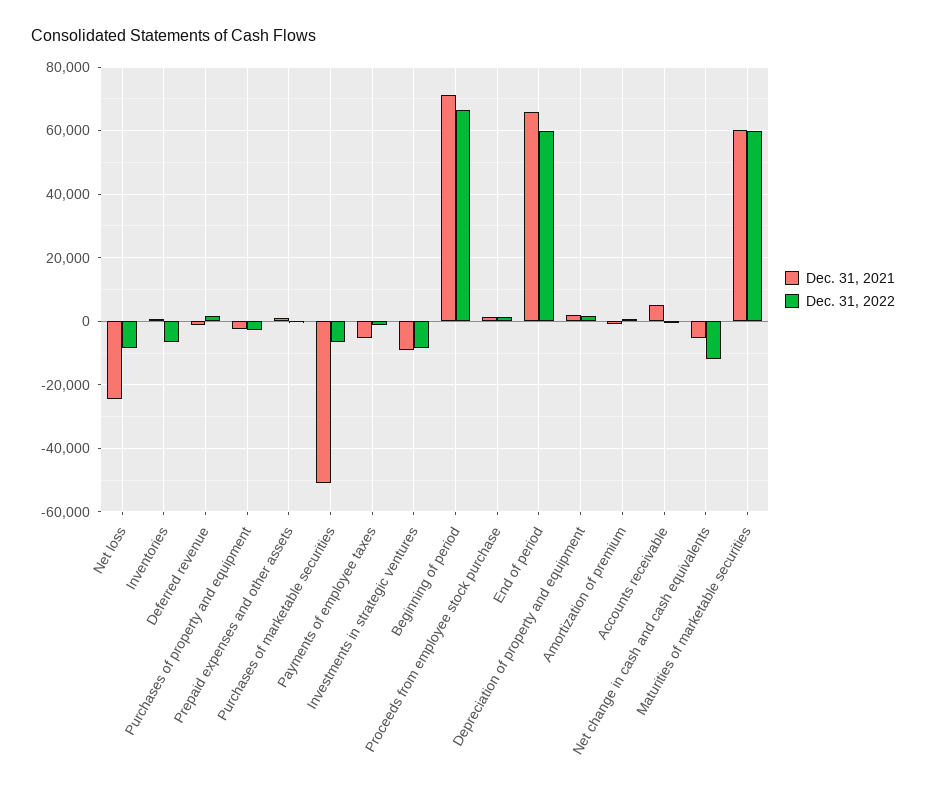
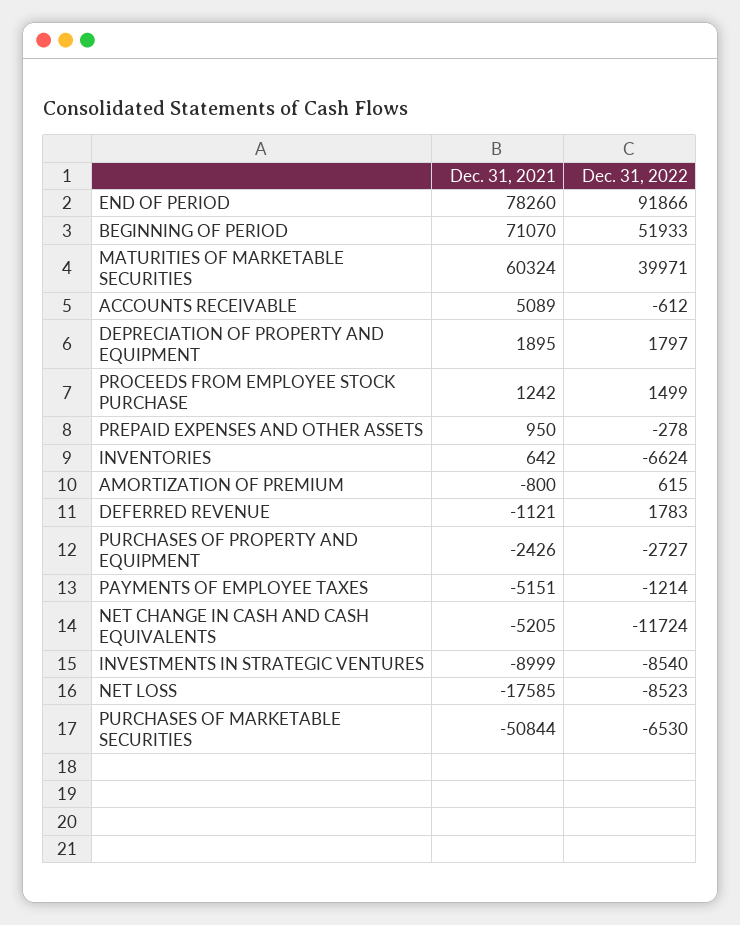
Dec. 31, 2021, Net loss: -24000 -> -17585
Dec. 31, 2022, Beginning of period: 66000 -> 51933
Dec. 31, 2021, End of period: 66000 -> 78260
Dec. 31, 2022, End of period: 60000 -> 91866
Dec. 31, 2022, Maturities of marketable securities: 60000 -> 39971

